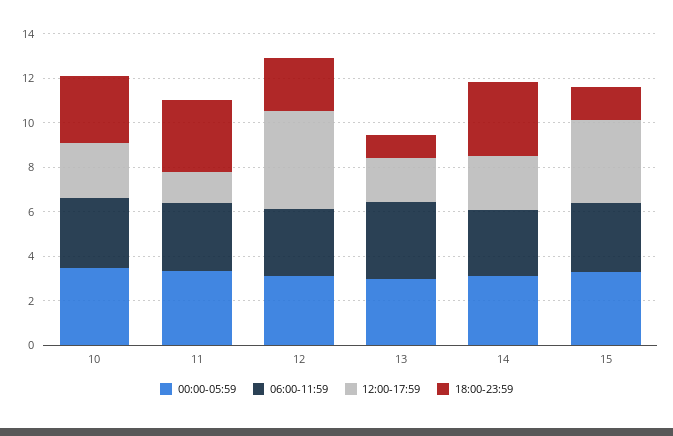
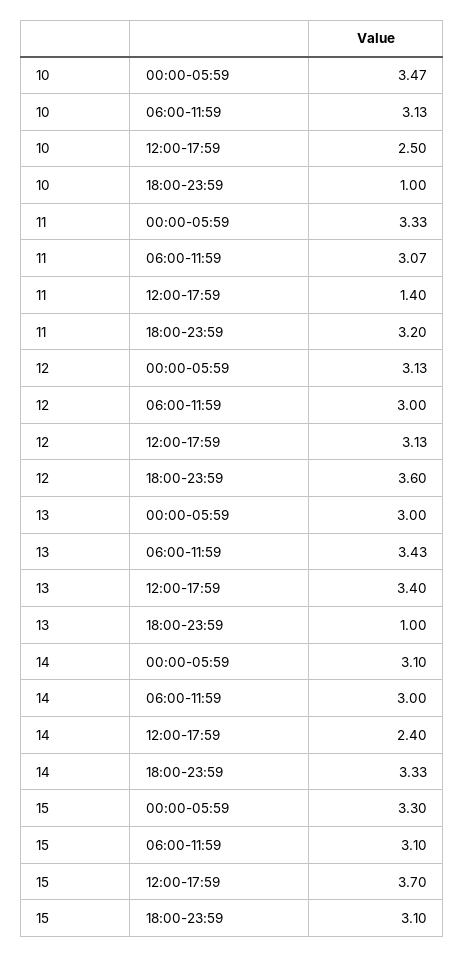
18:00-23:59, 10: 3 -> 1
12:00-17:59, 12: 4.5 -> 3.13
18:00-23:59, 12: 2.5 -> 3.6
12:00-17:59, 13: 2 -> 3.4
18:00-23:59, 15: 1.5 -> 3.1

